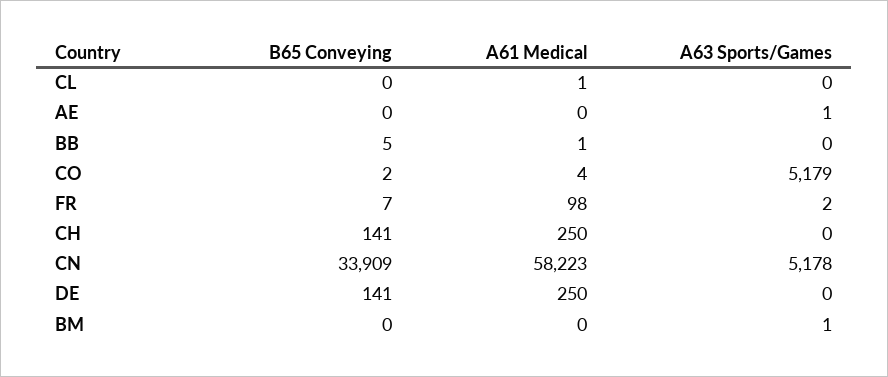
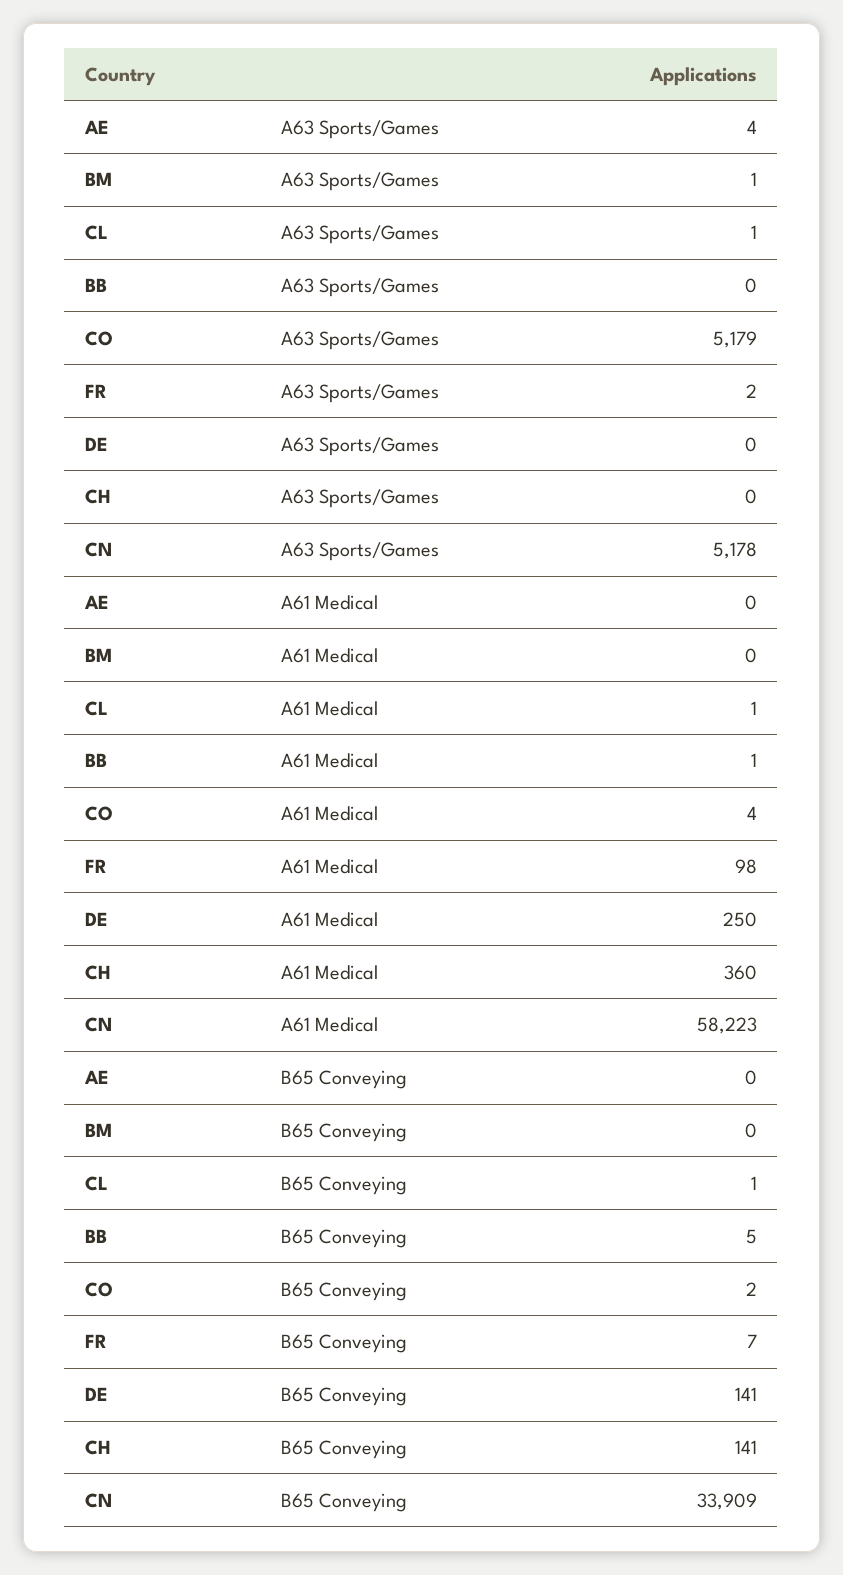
B65 Conveying, CL: 0 -> 1
A63 Sports/Games, CL: 0 -> 1
A63 Sports/Games, AE: 1 -> 4
A61 Medical, CH: 250 -> 360

